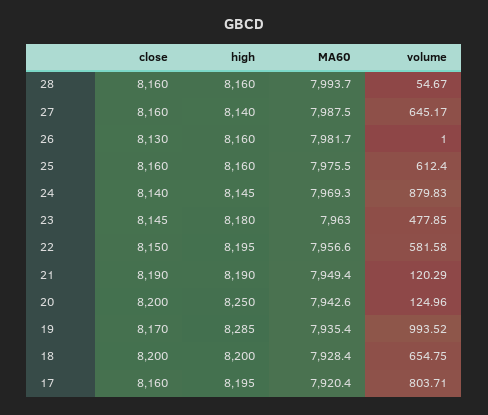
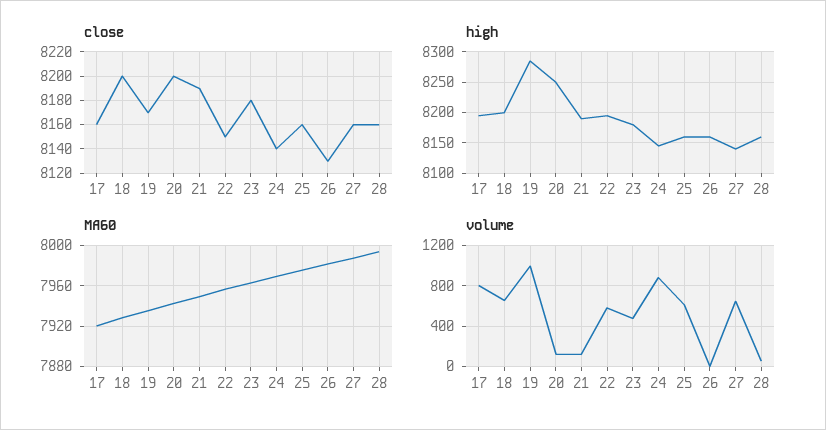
close, 23: 8145 -> 8180

